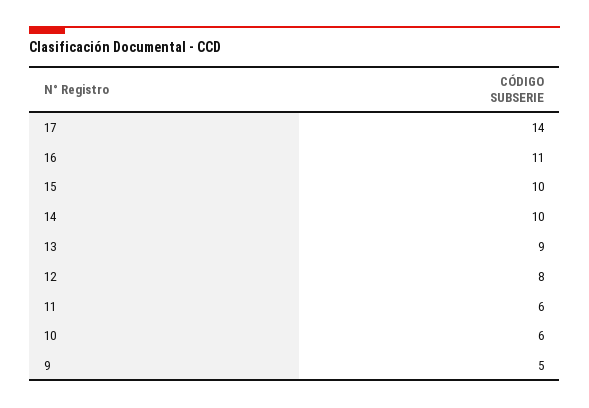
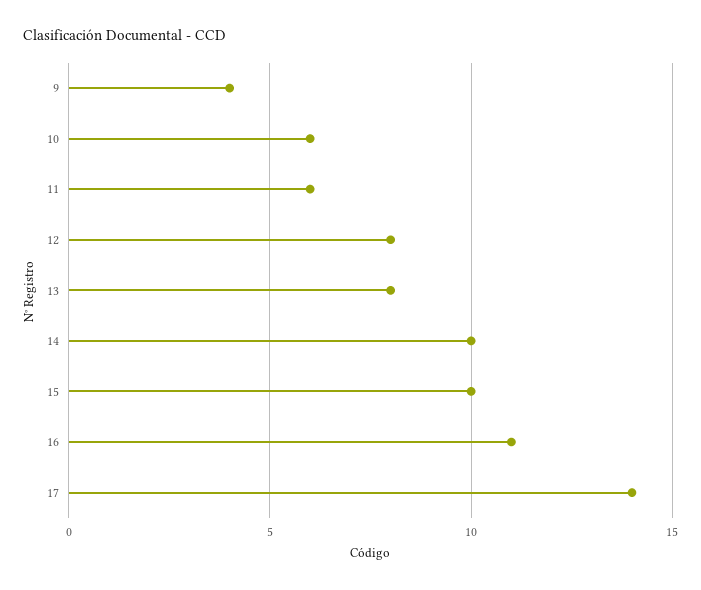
13: 9 -> 8
9: 5 -> 4

